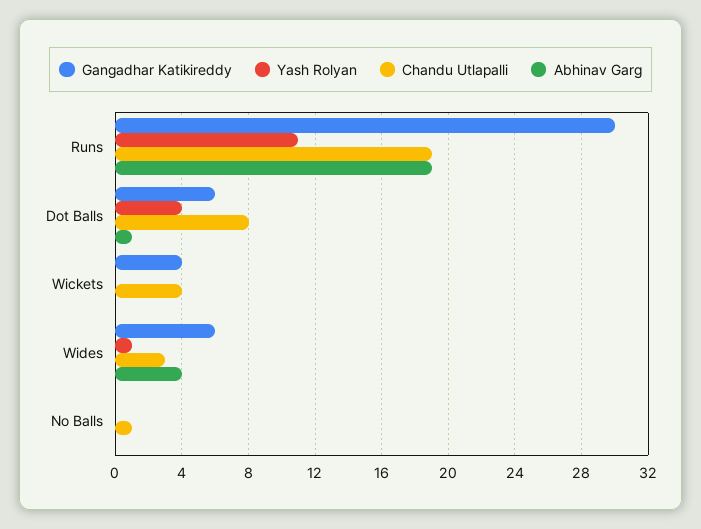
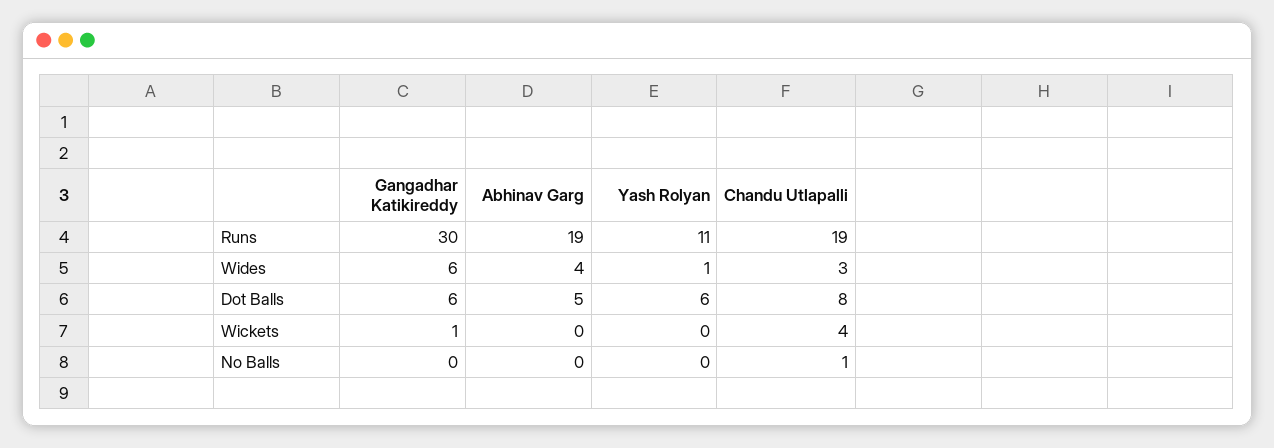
Yash Rolyan, Dot Balls: 4 -> 6
Abhinav Garg, Dot Balls: 1 -> 5
Gangadhar Katikireddy, Wickets: 4 -> 1

